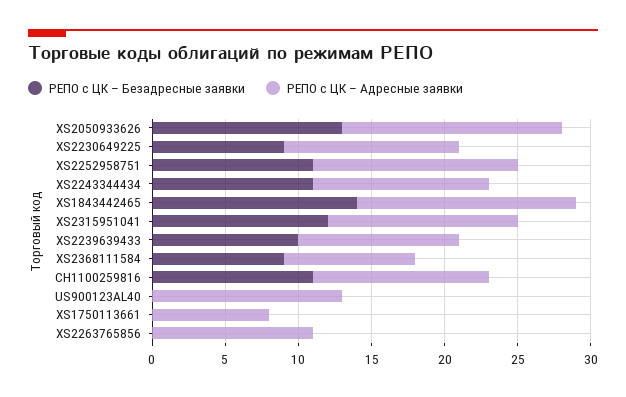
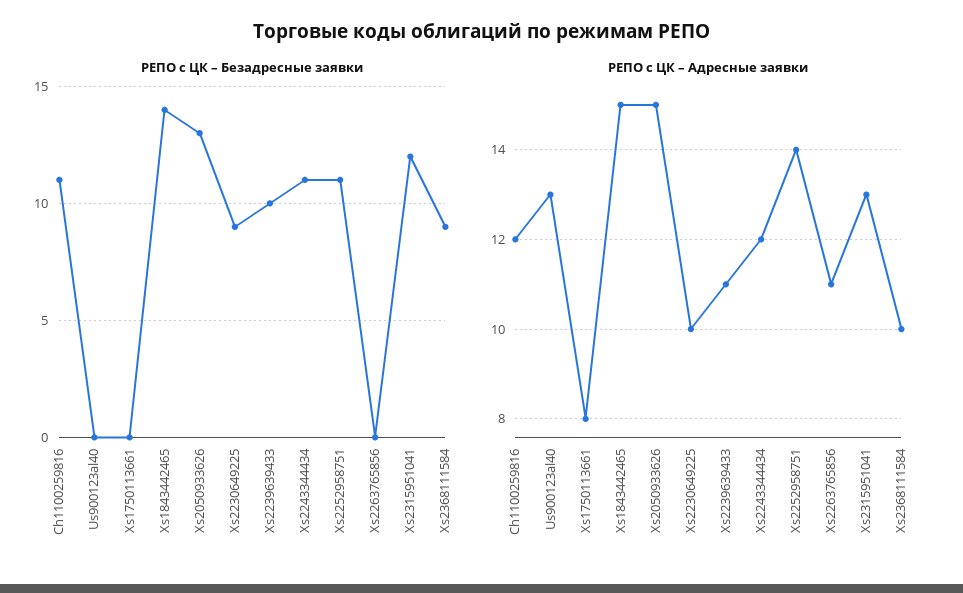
РЕПО с ЦК – Адресные заявки, XS2230649225: 12 -> 10
РЕПО с ЦК – Адресные заявки, XS2368111584: 9 -> 10

